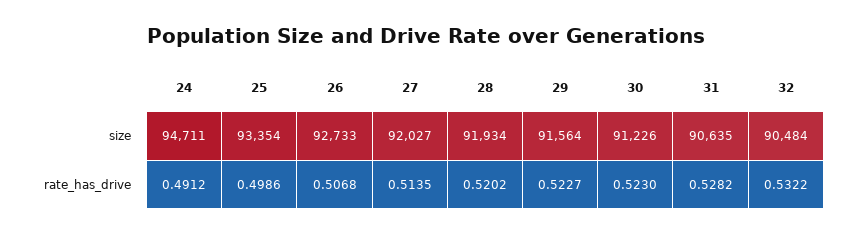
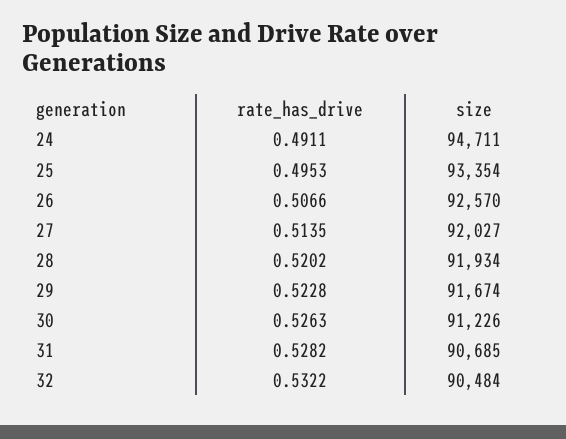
26, size: 92733 -> 92570
29, size: 91564 -> 91674
31, size: 90635 -> 90685
24, rate_has_drive: 0.4912 -> 0.4911
25, rate_has_drive: 0.4986 -> 0.4953
26, rate_has_drive: 0.5068 -> 0.5066
29, rate_has_drive: 0.5227 -> 0.5228
30, rate_has_drive: 0.523 -> 0.5263

